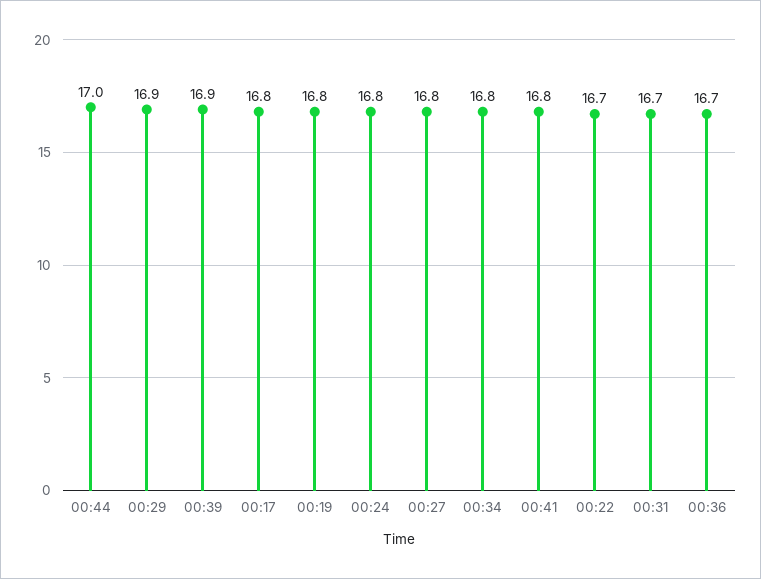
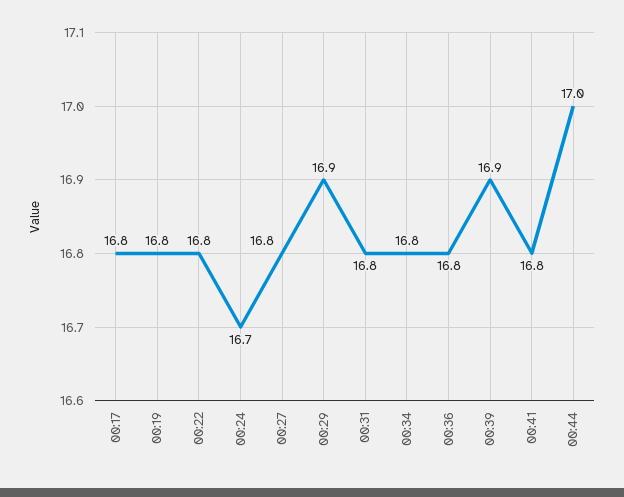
00:24: 16.8 -> 16.7
00:22: 16.7 -> 16.8
00:31: 16.7 -> 16.8
00:36: 16.7 -> 16.8

